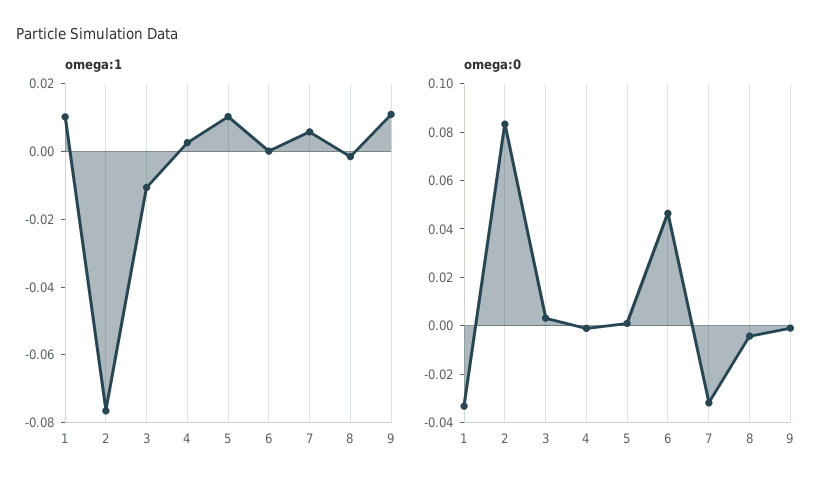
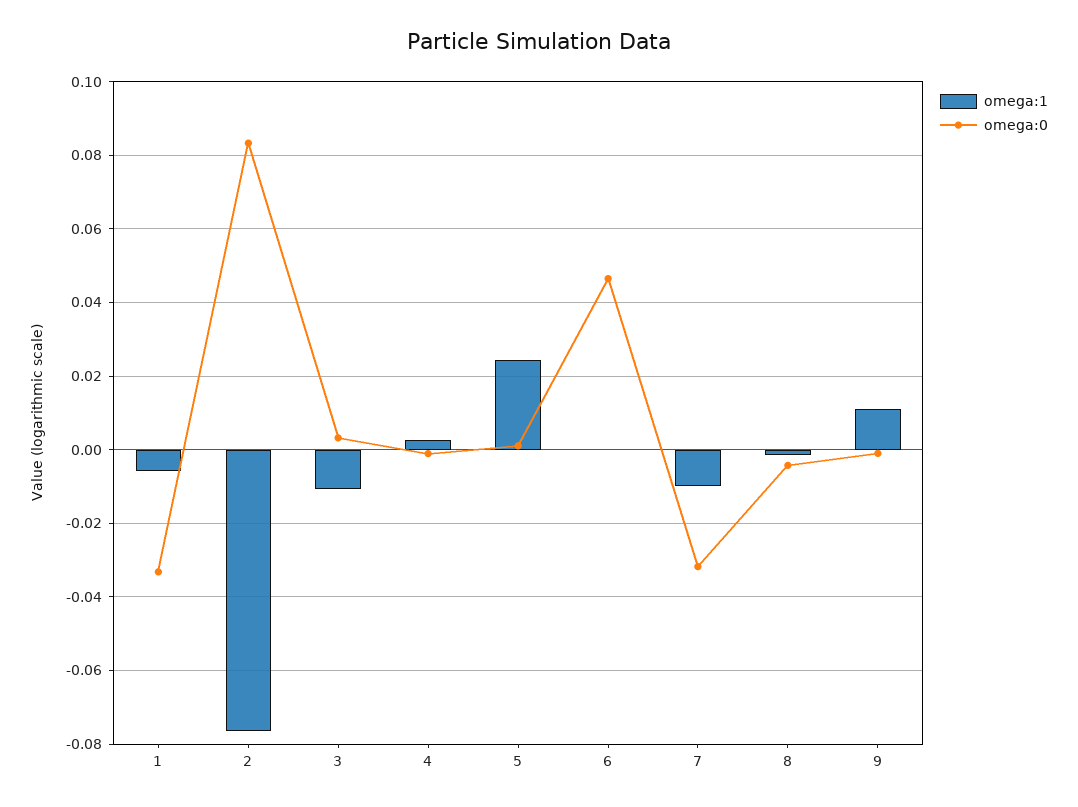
omega:1, 1: 0.01 -> -0.006
omega:1, 5: 0.01 -> 0.024
omega:1, 7: 0.005 -> -0.01

